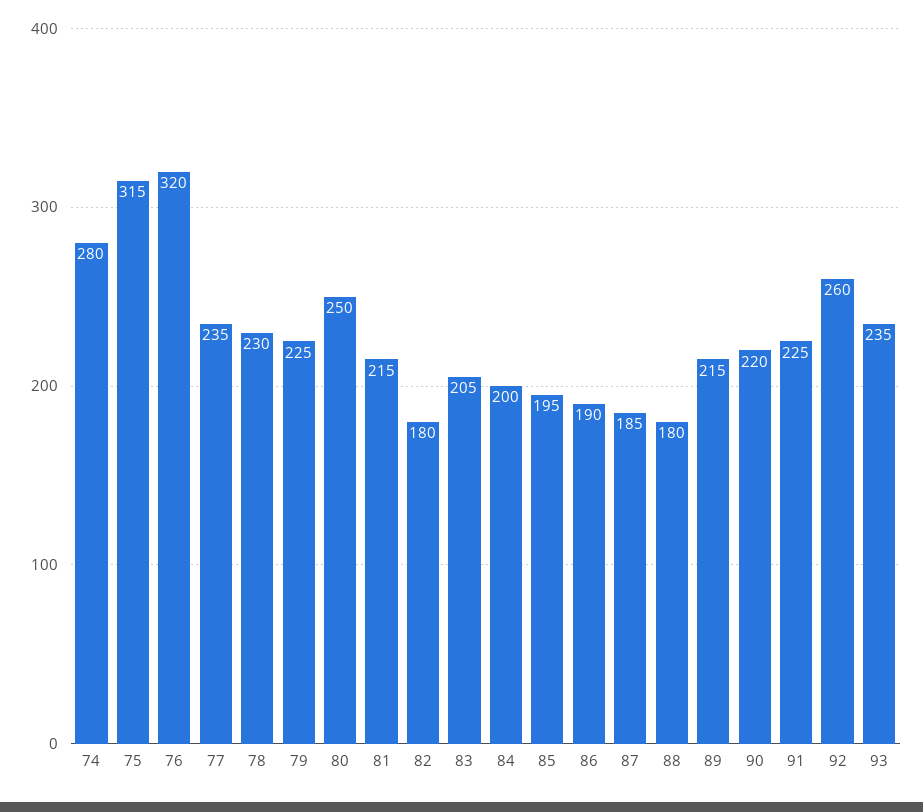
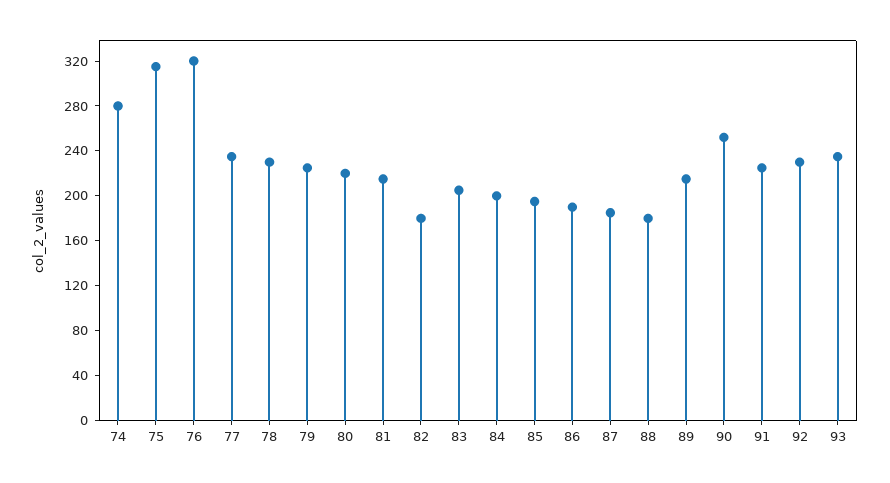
80: 250 -> 220
90: 220 -> 250
92: 260 -> 230

